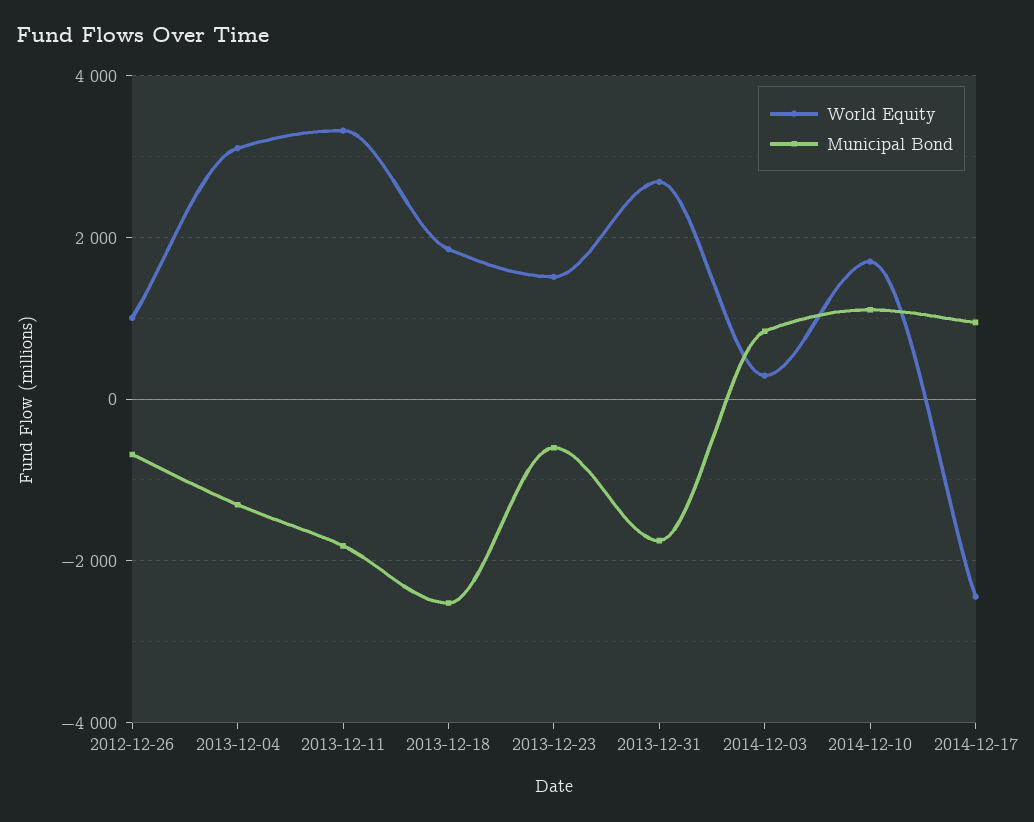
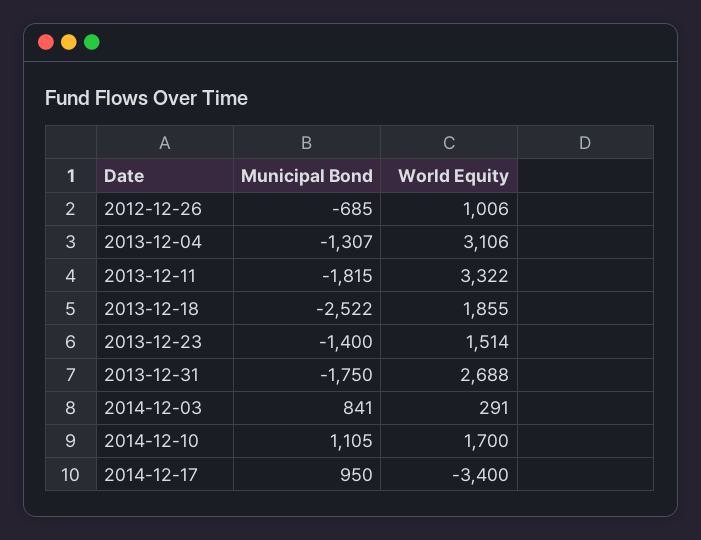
Municipal Bond, 2013-12-23: -600 -> -1400
World Equity, 2014-12-17: -2400 -> -3400

